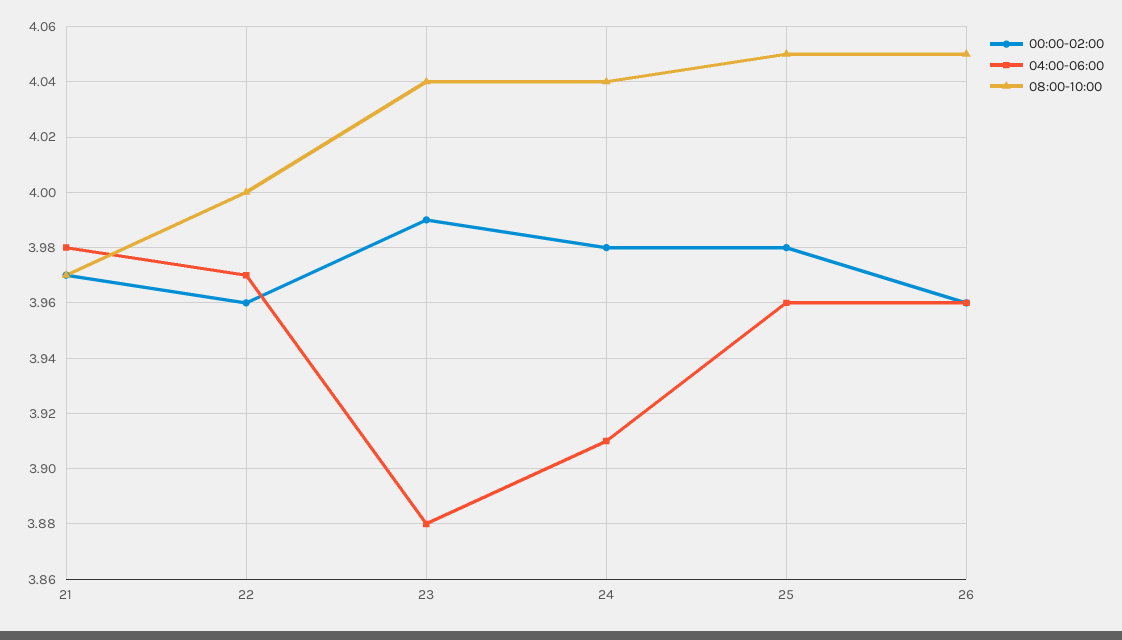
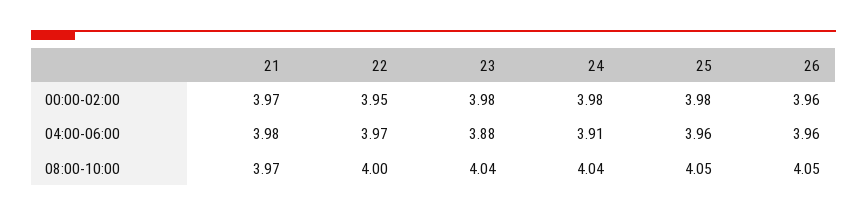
00:00-02:00, 22: 3.96 -> 3.95
00:00-02:00, 23: 3.99 -> 3.98

